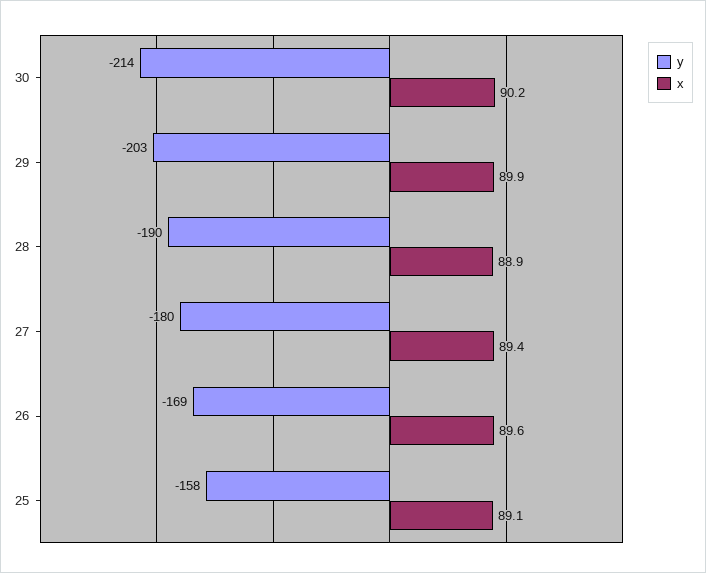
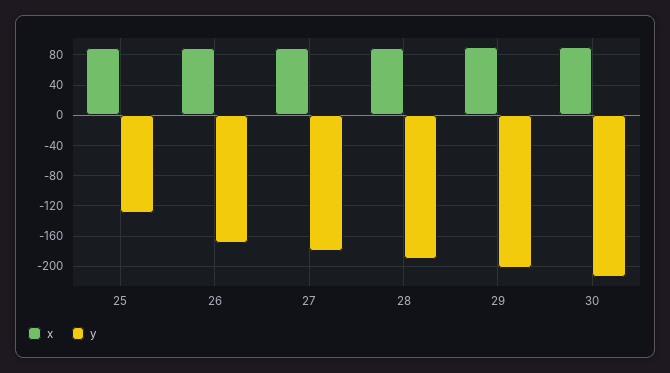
y, 25: -158 -> -130

